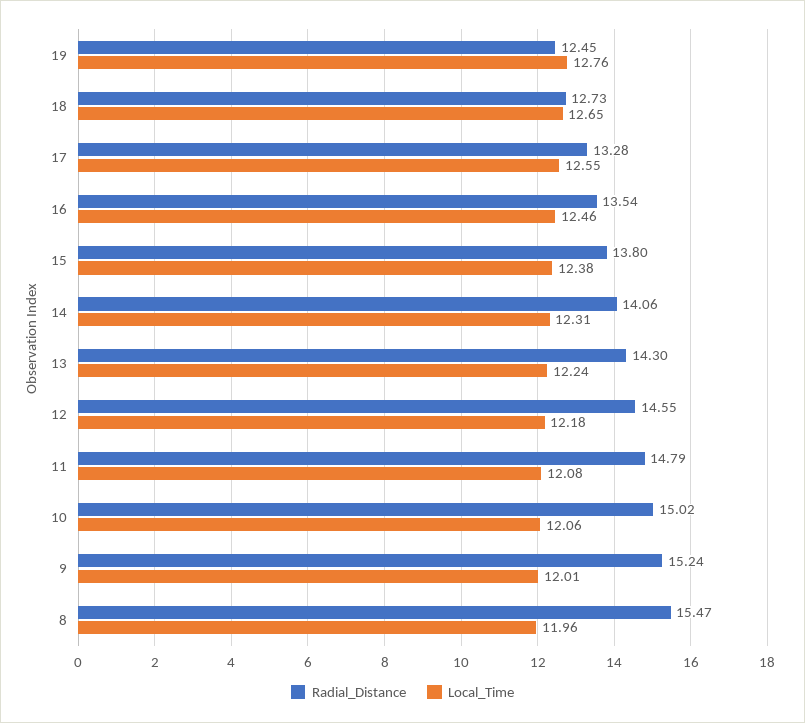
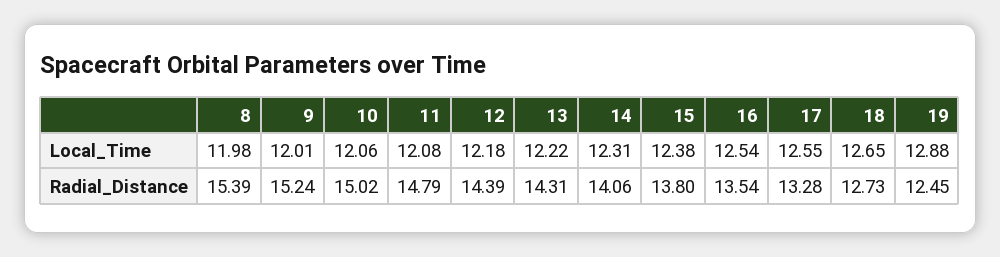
Local_Time, 19: 12.76 -> 12.88
Local_Time, 16: 12.46 -> 12.54
Radial_Distance, 13: 14.3 -> 14.31
Local_Time, 13: 12.24 -> 12.22
Radial_Distance, 12: 14.55 -> 14.39
Radial_Distance, 8: 15.47 -> 15.39
Local_Time, 8: 11.96 -> 11.98

